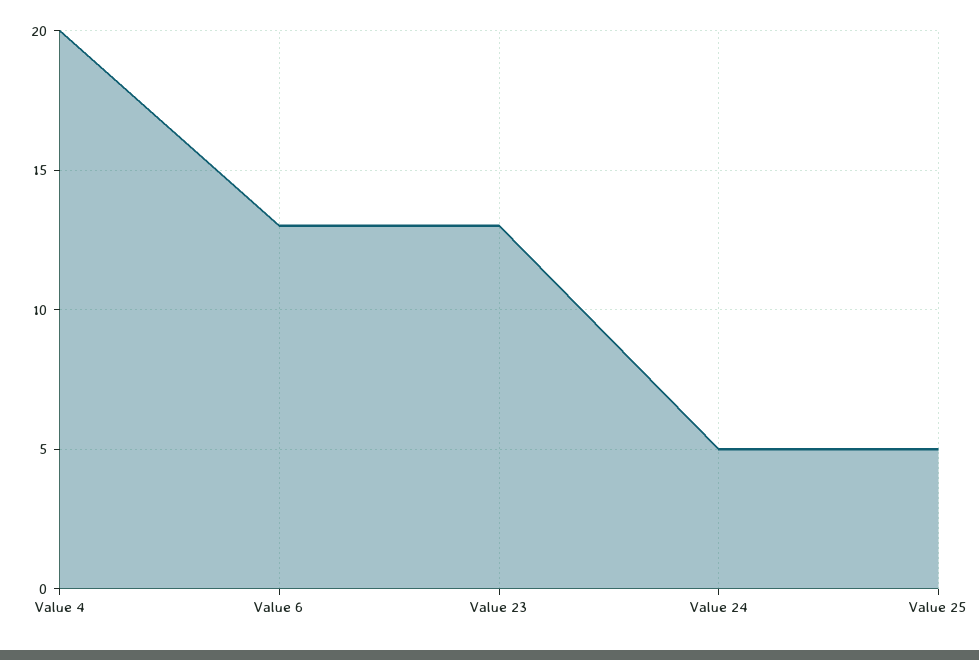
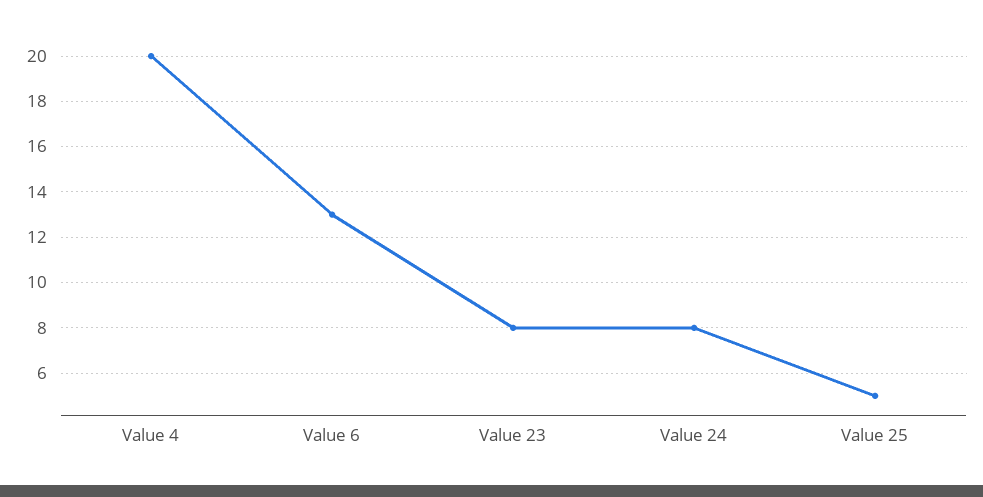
Value 23: 13 -> 8
Value 24: 5 -> 8

